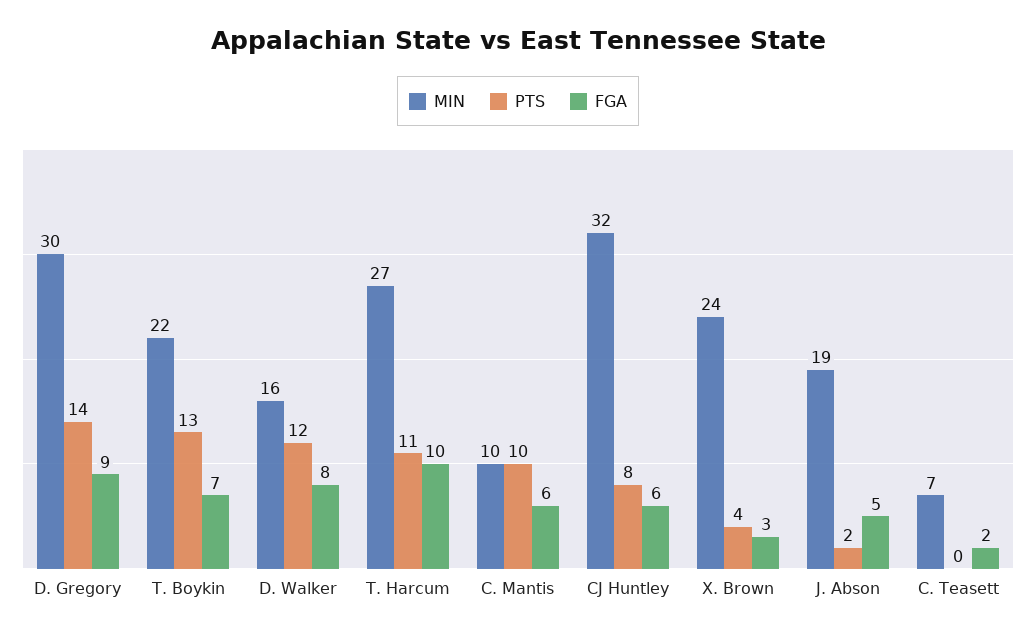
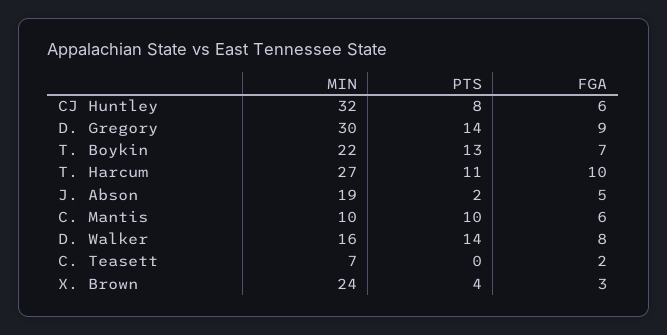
PTS, D. Walker: 12 -> 14

